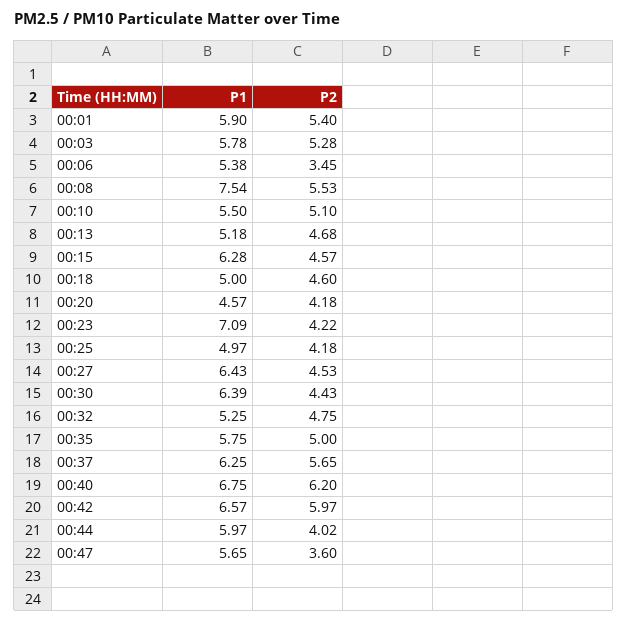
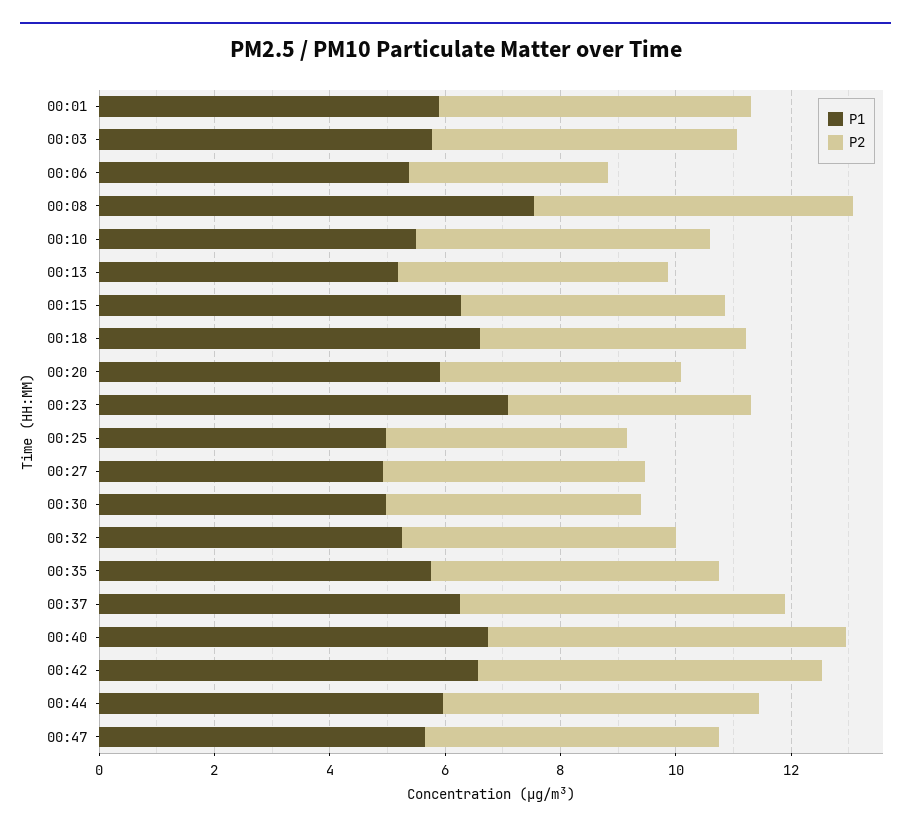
P1, 00:18: 5 -> 6.5
P1, 00:20: 4.57 -> 6
P1, 00:27: 6.43 -> 5
P1, 00:30: 6.39 -> 5
P2, 00:44: 4.02 -> 5.5
P2, 00:47: 3.6 -> 5

